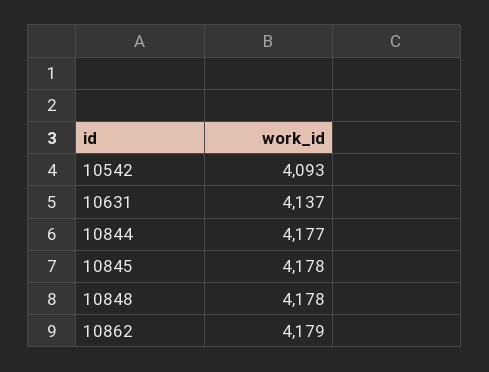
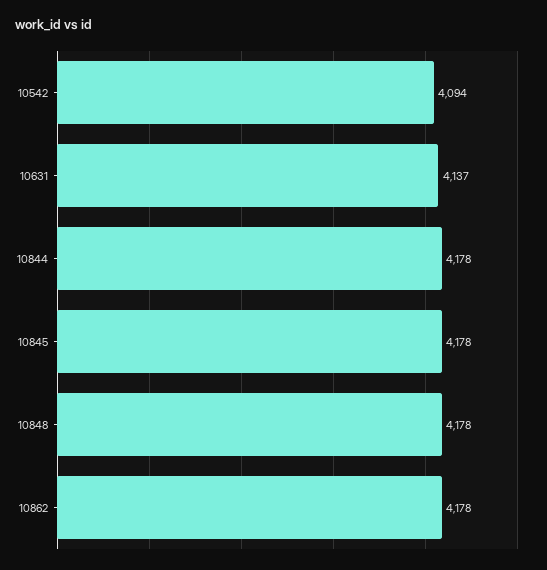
10542: 4093 -> 4094
10844: 4177 -> 4178
10862: 4179 -> 4178

